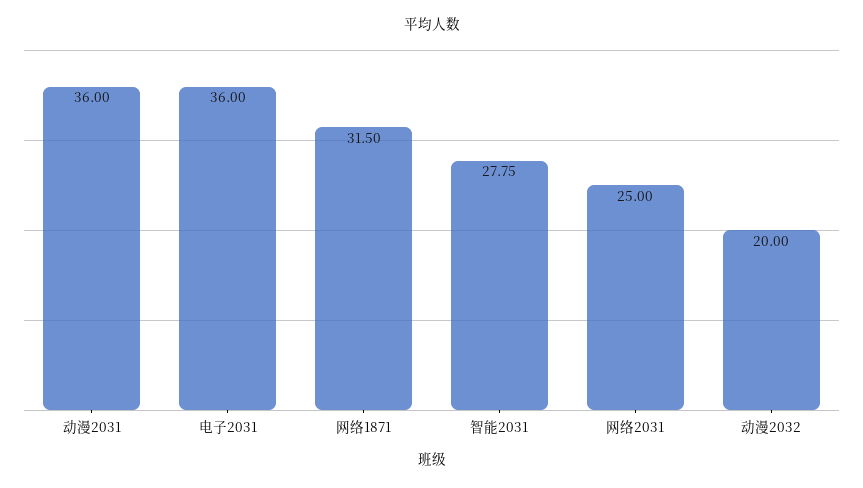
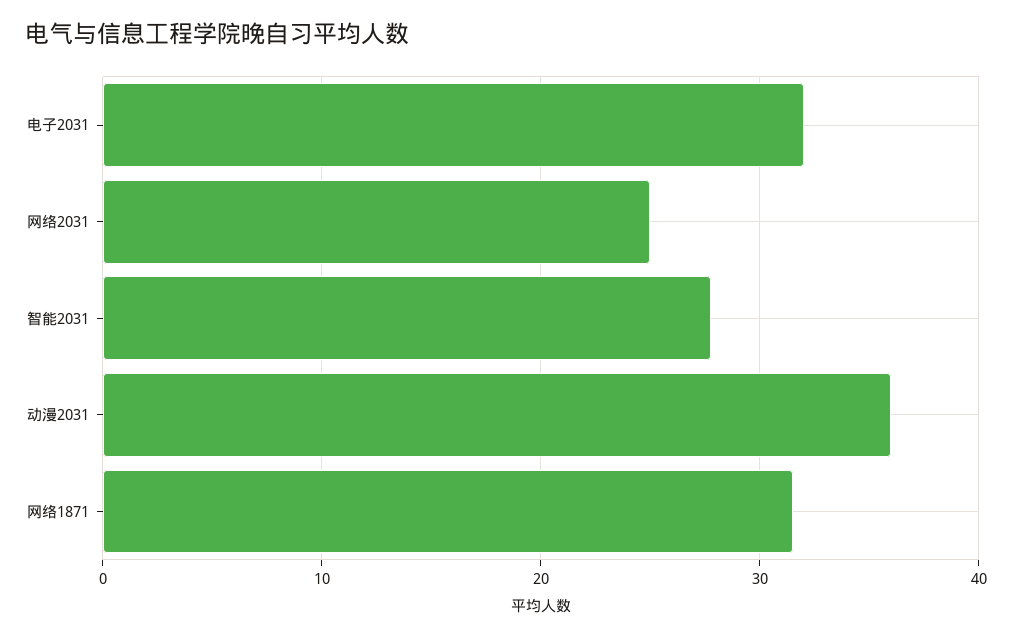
电子2031: 36 -> 32
动漫2032: 20 -> none

